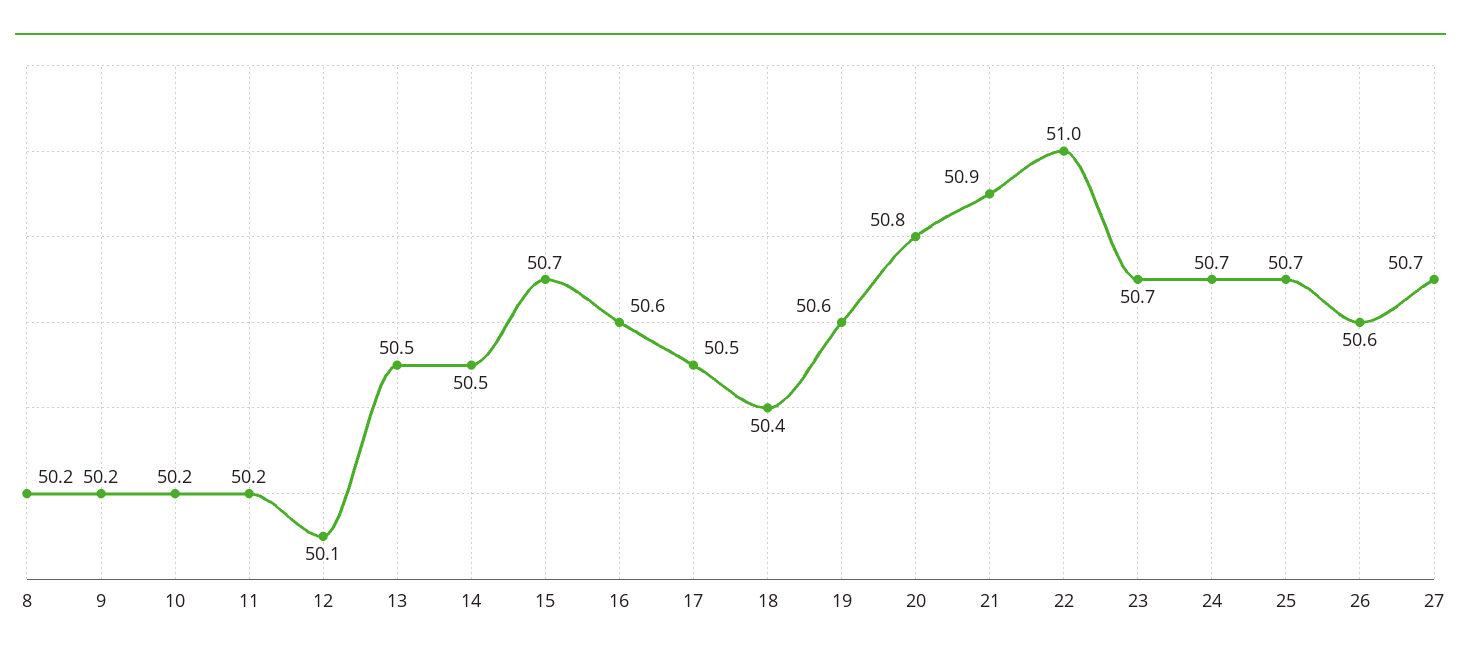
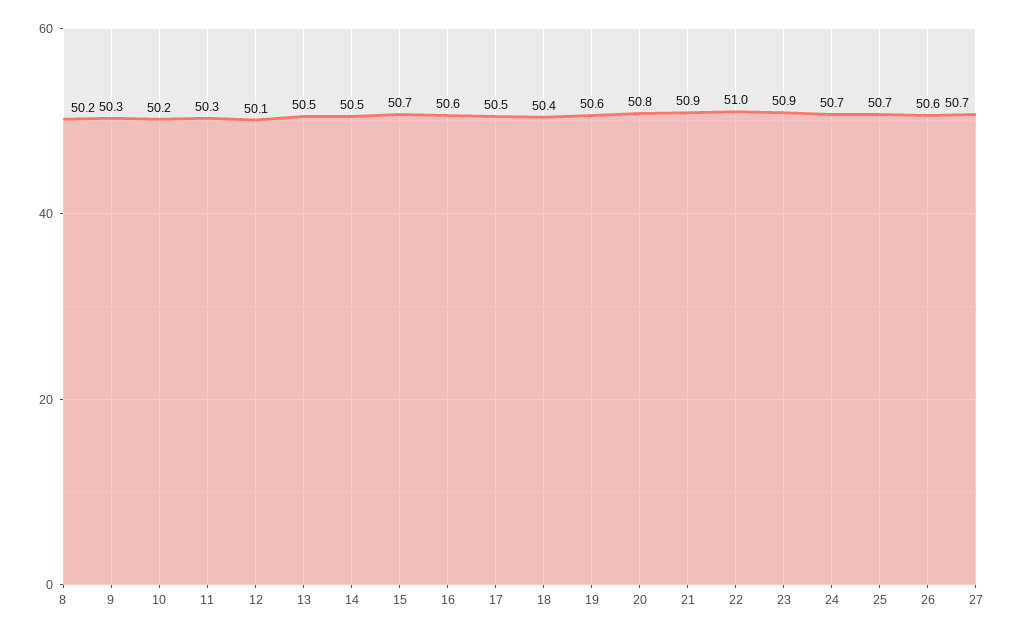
9: 50.2 -> 50.3
11: 50.2 -> 50.3
23: 50.7 -> 50.9

